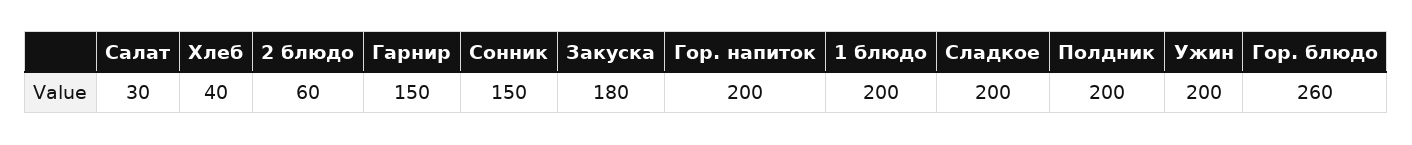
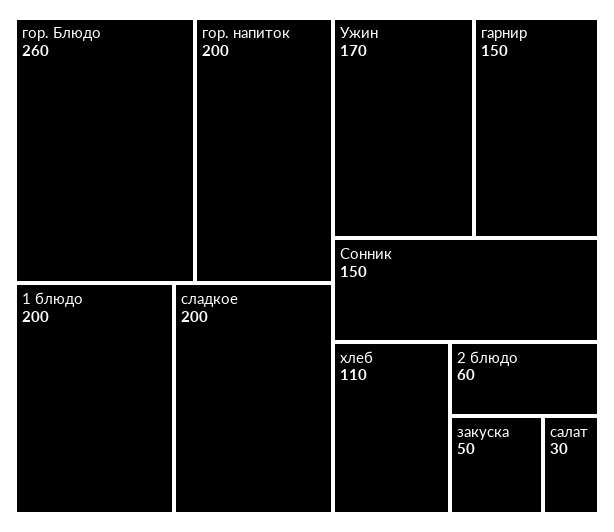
Хлеб: 40 -> 110
Закуска: 180 -> 50
Полдник: 200 -> none
Ужин: 200 -> 170

